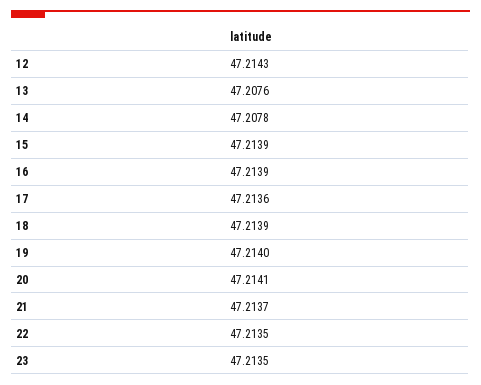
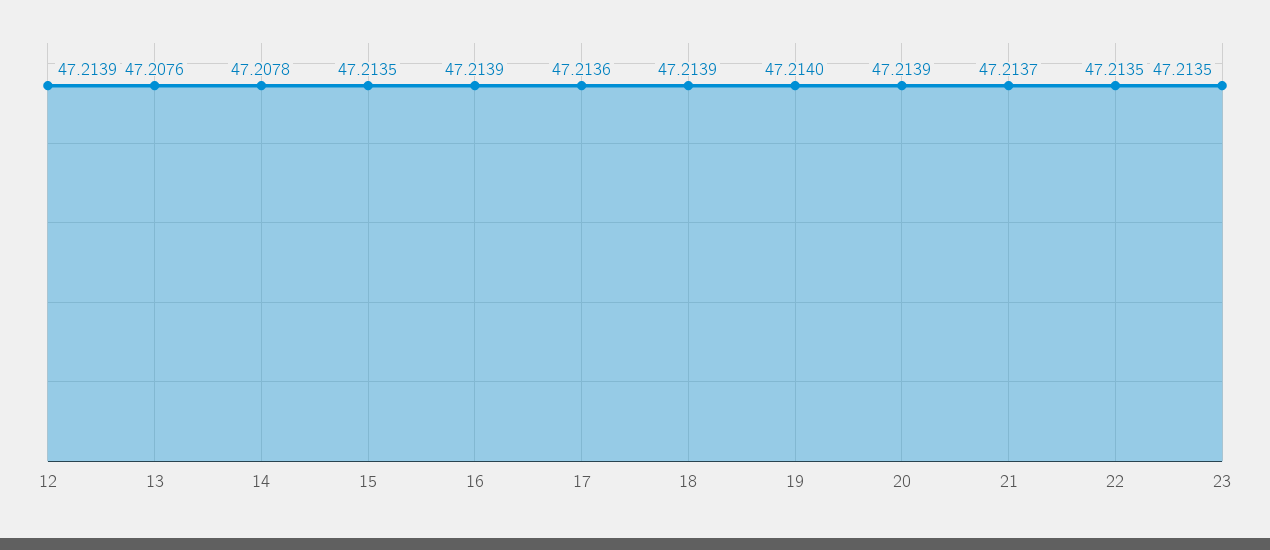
12: 47.2143 -> 47.2139
15: 47.2139 -> 47.2135
20: 47.2141 -> 47.2139

